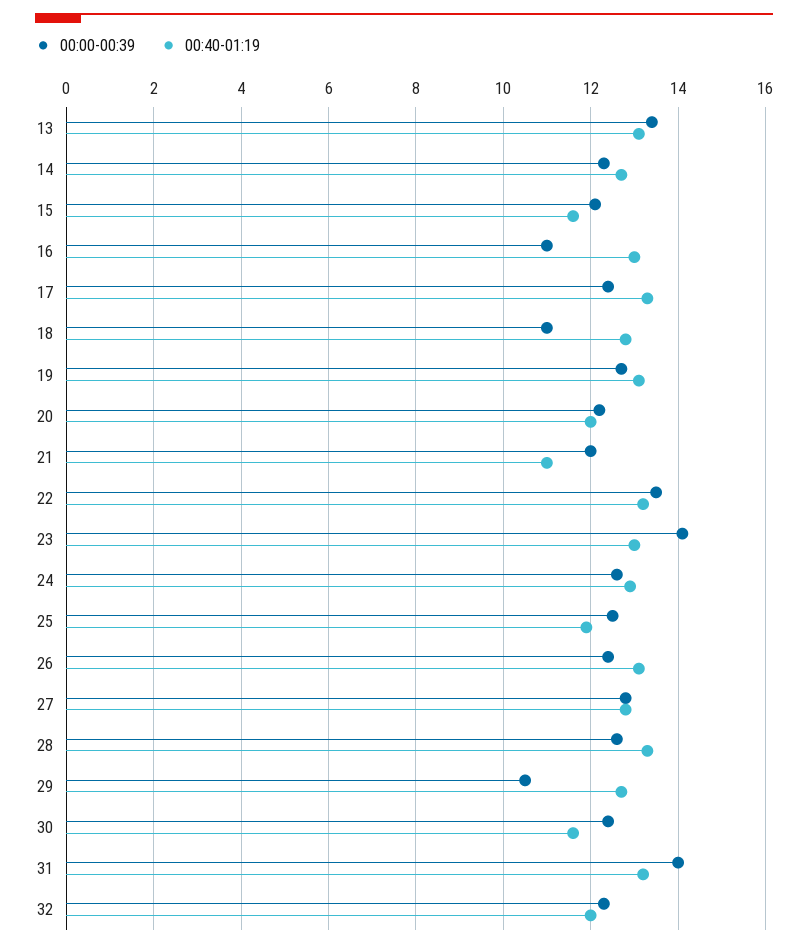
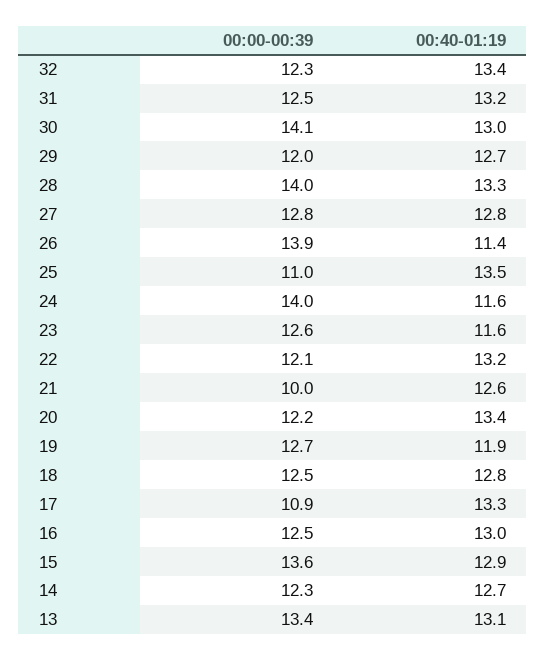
00:00-00:39, 15: 12 -> 13.6
00:40-01:19, 15: 11.5 -> 12.9
00:00-00:39, 16: 11 -> 12.5
00:00-00:39, 17: 12.5 -> 10.9
00:00-00:39, 18: 11 -> 12.5
00:40-01:19, 19: 13 -> 11.9
00:40-01:19, 20: 12 -> 13.4
00:00-00:39, 21: 12 -> 10
00:40-01:19, 21: 11 -> 12.6
00:00-00:39, 22: 13.5 -> 12.1
00:00-00:39, 23: 14 -> 12.6
00:40-01:19, 23: 13 -> 11.6
00:00-00:39, 24: 12.5 -> 14
00:40-01:19, 24: 13 -> 11.6
00:00-00:39, 25: 12.5 -> 11
00:40-01:19, 25: 12 -> 13.5
00:00-00:39, 26: 12.5 -> 13.9
00:40-01:19, 26: 13 -> 11.4
00:00-00:39, 28: 12.5 -> 14
00:00-00:39, 29: 10.5 -> 12
00:00-00:39, 30: 12.5 -> 14.1
00:40-01:19, 30: 11.5 -> 13
00:00-00:39, 31: 14 -> 12.5
00:40-01:19, 32: 12 -> 13.4

